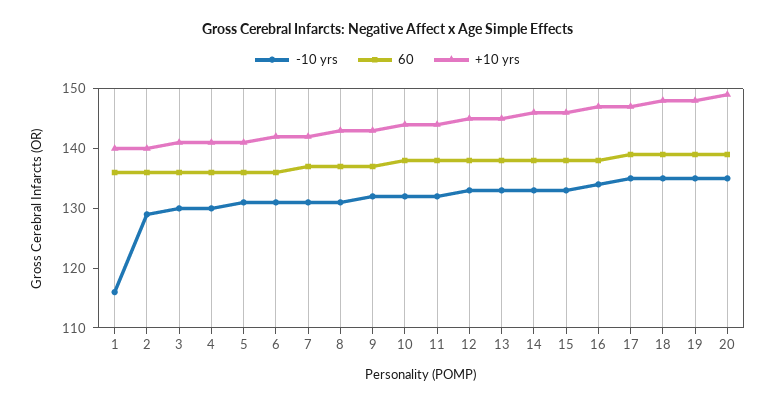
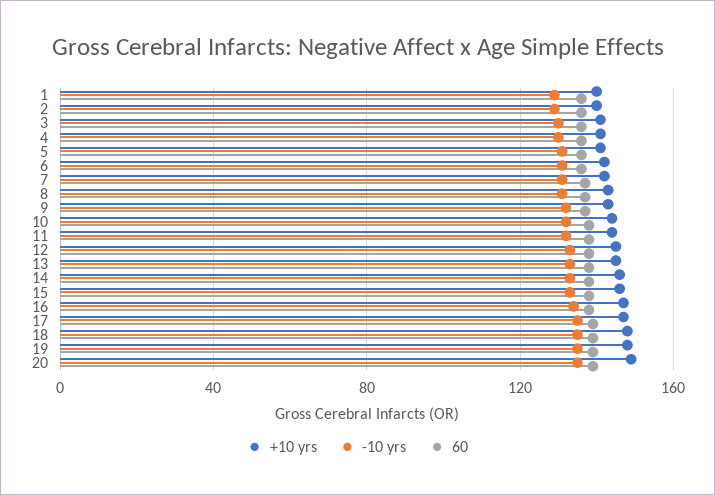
-10 yrs, 1: 115 -> 130

